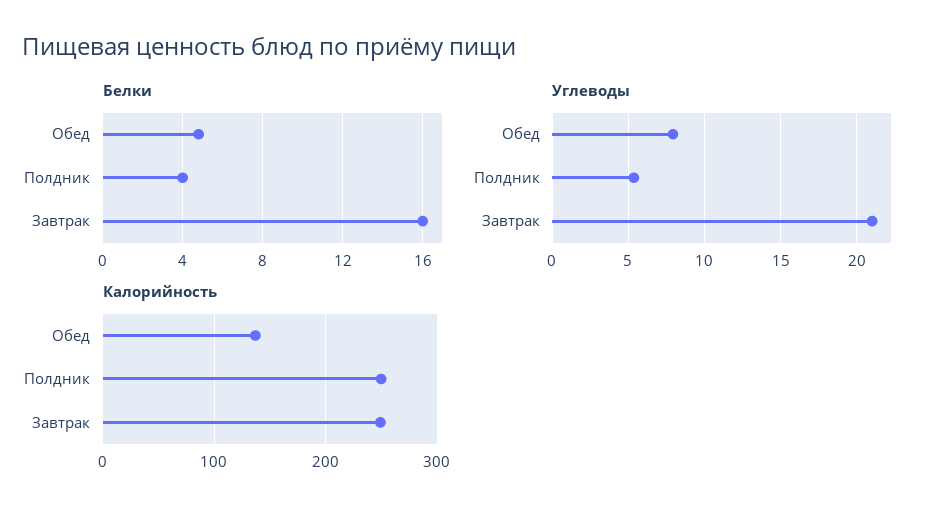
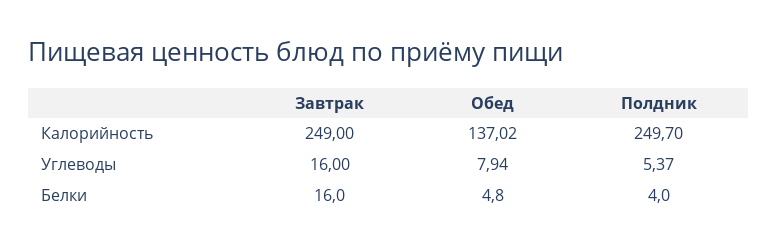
Углеводы, Завтрак: 21 -> 16

